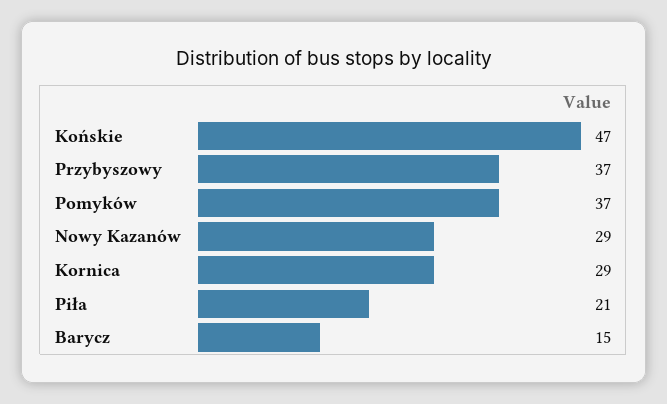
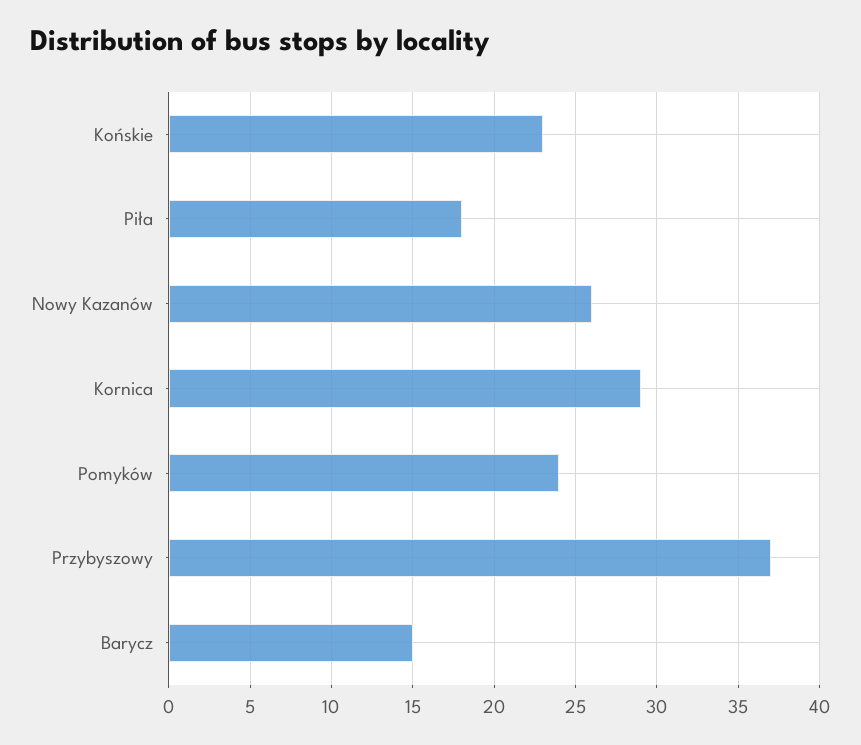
Końskie: 47 -> 23
Pomyków: 37 -> 24
Nowy Kazanów: 29 -> 26
Piła: 21 -> 18

